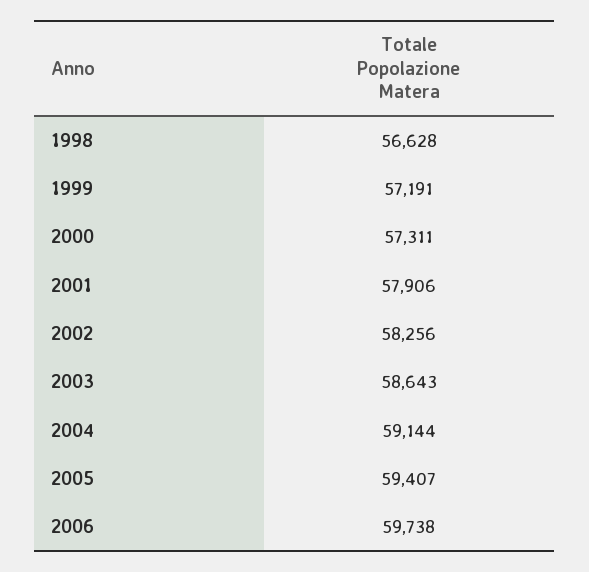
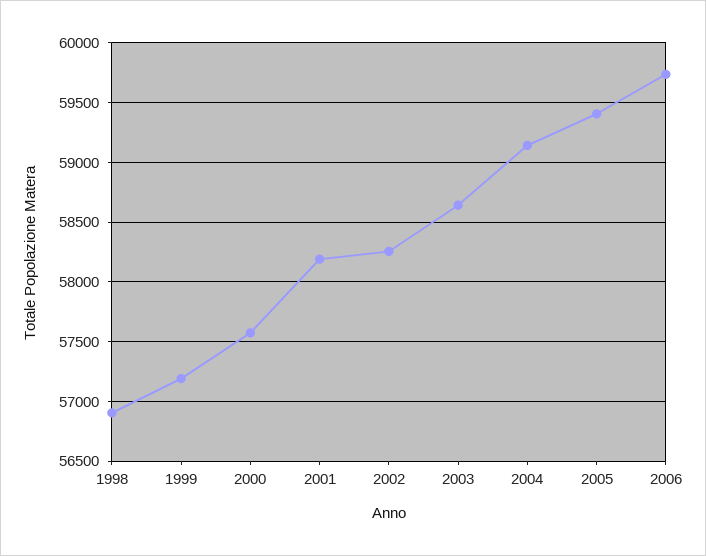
1998: 56628 -> 56900
2000: 57311 -> 57600
2001: 57906 -> 58200

